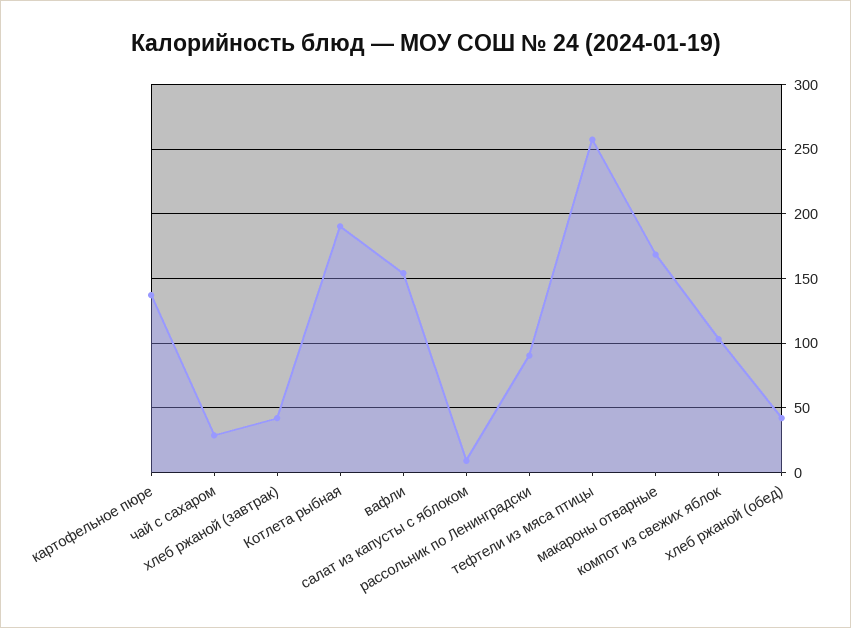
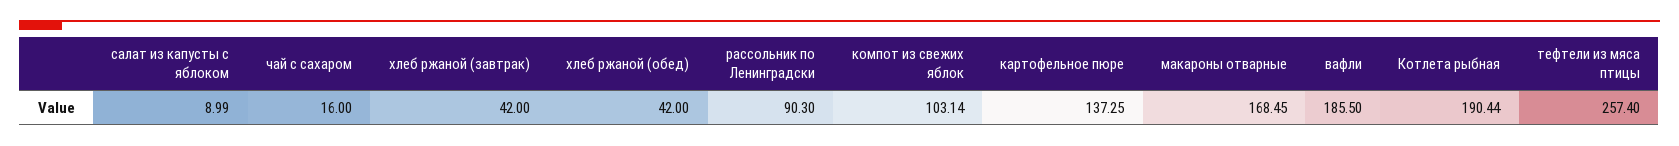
чай с сахаром: 30 -> 16
вафли: 155 -> 185.5

